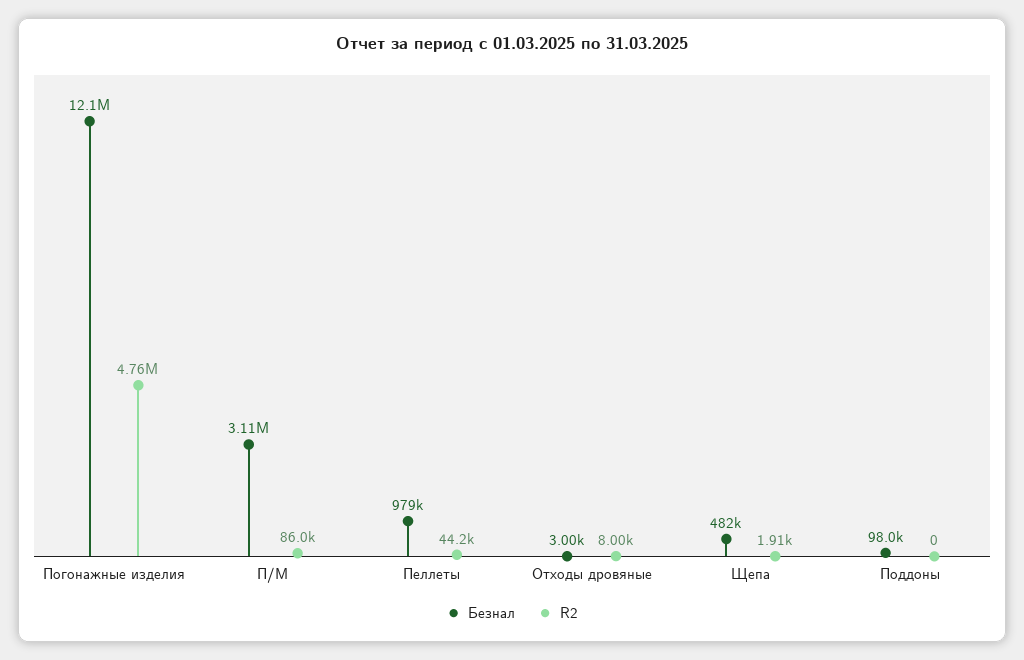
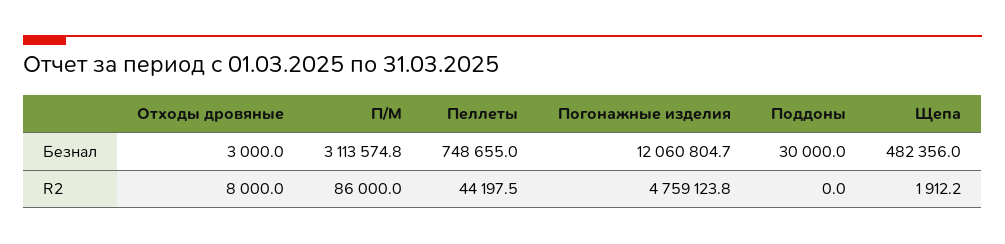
Безнал, Пеллеты: 979000 -> 748655
Безнал, Поддоны: 98000 -> 30000

